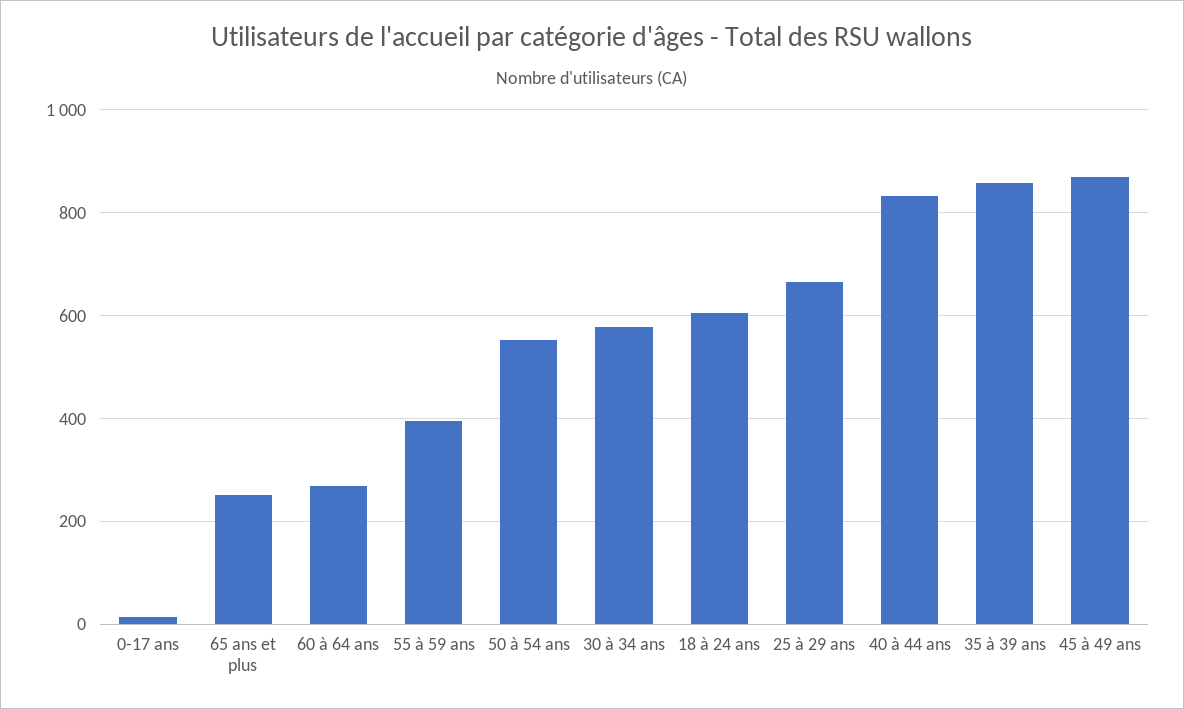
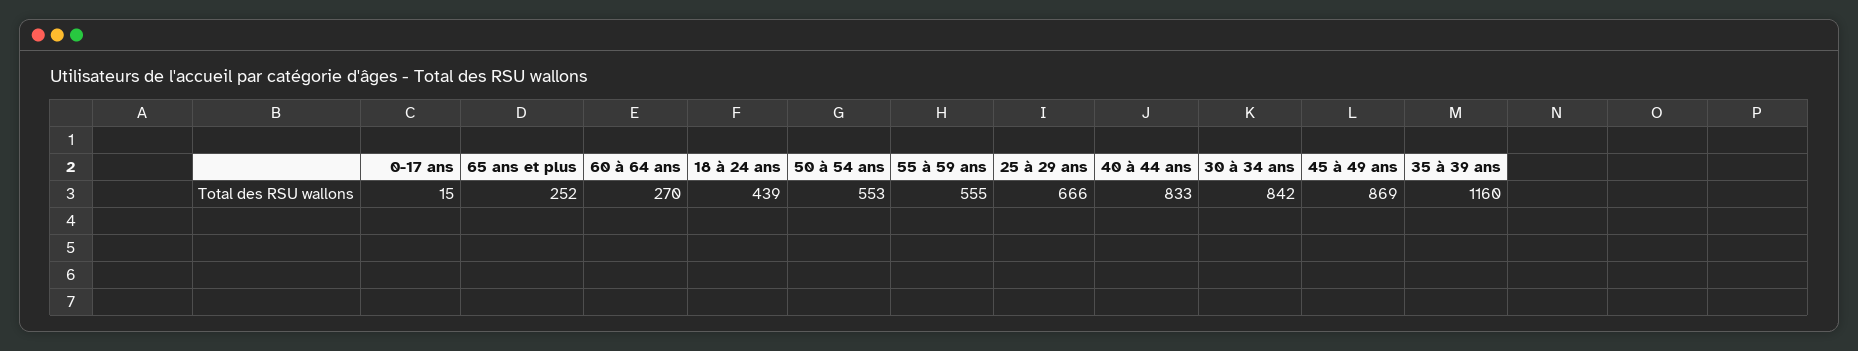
55 à 59 ans: 400 -> 555
30 à 34 ans: 580 -> 842
18 à 24 ans: 600 -> 439
35 à 39 ans: 860 -> 1160

